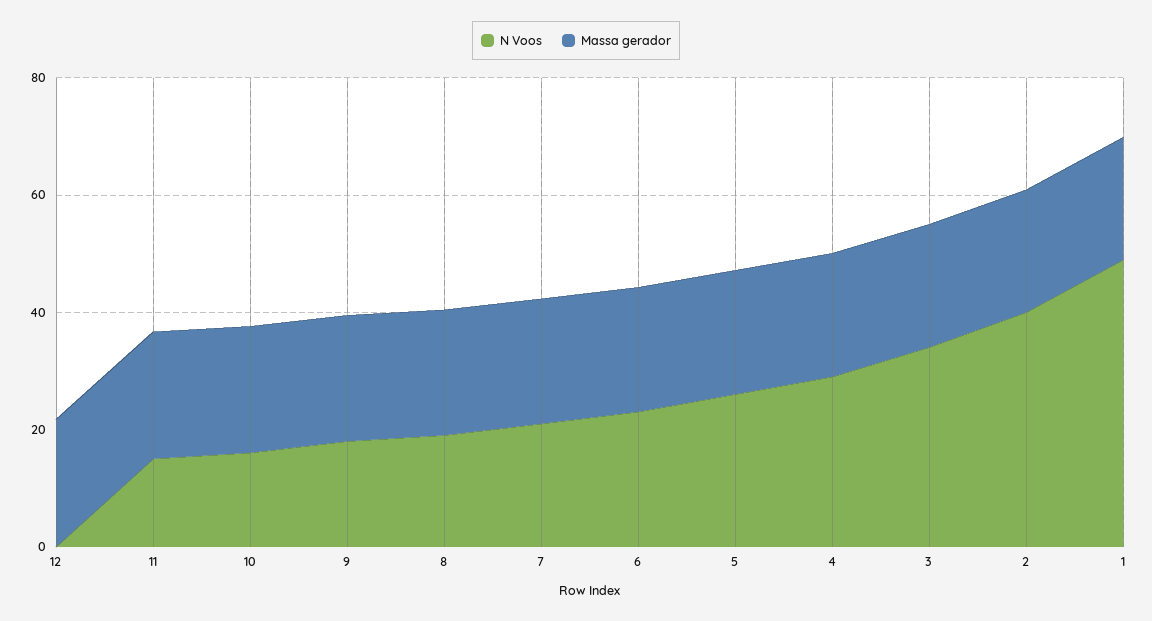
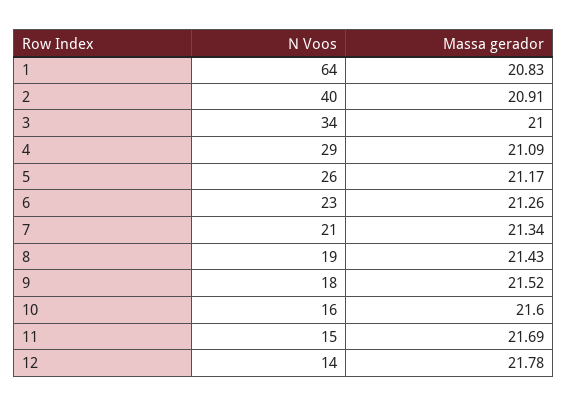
N Voos, 12: 0 -> 14
N Voos, 1: 50 -> 64

